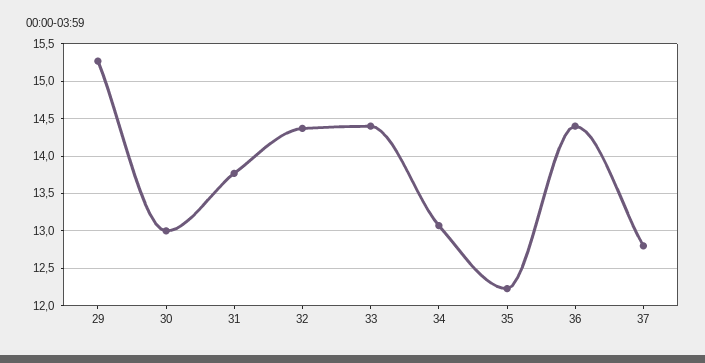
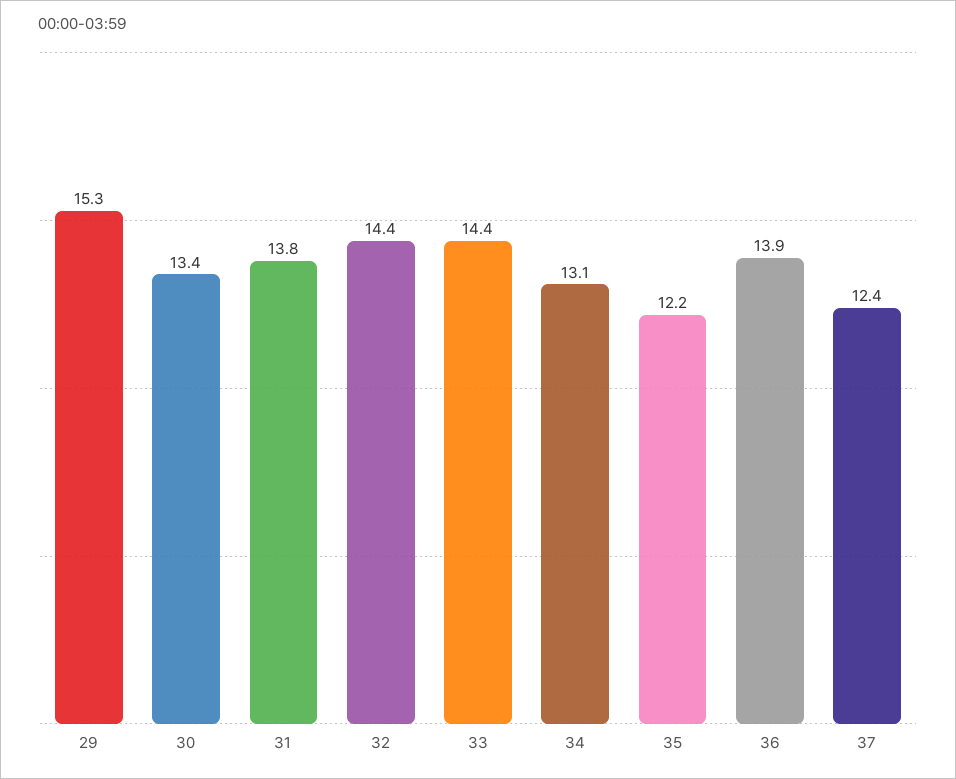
30: 13 -> 13.4
36: 14.4 -> 13.9
37: 12.8 -> 12.4

